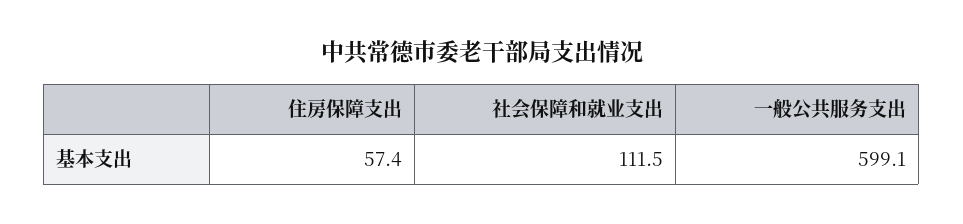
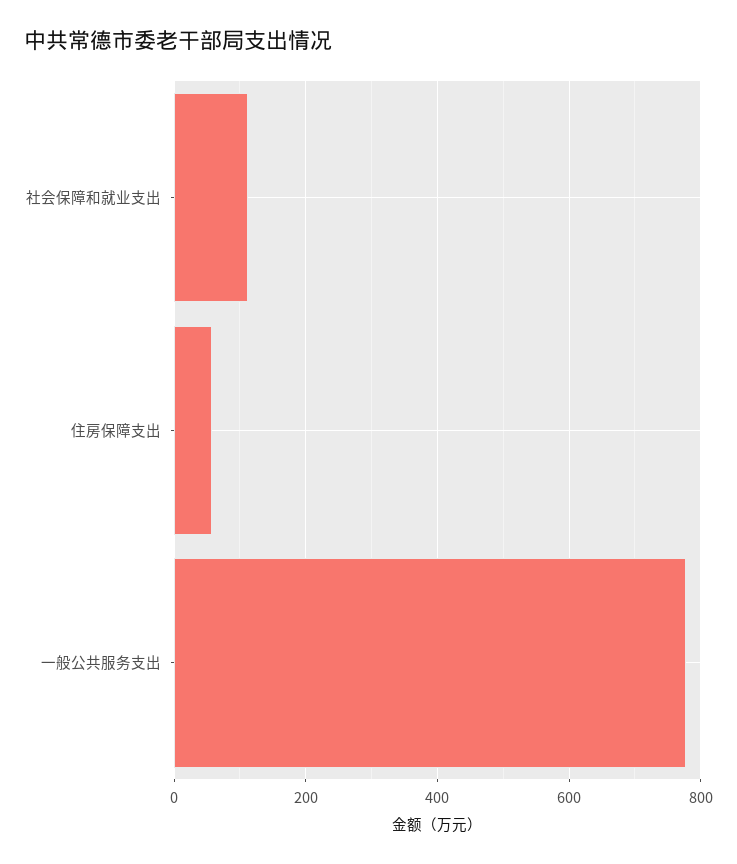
一般公共服务支出: 599.1 -> 780

